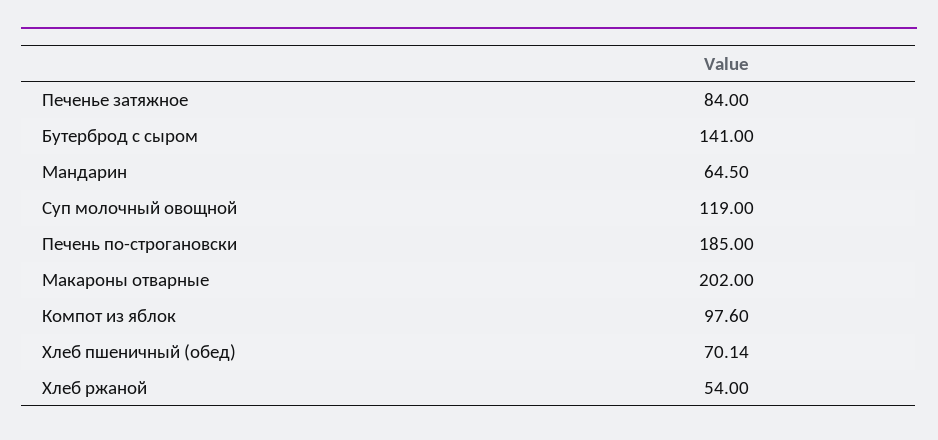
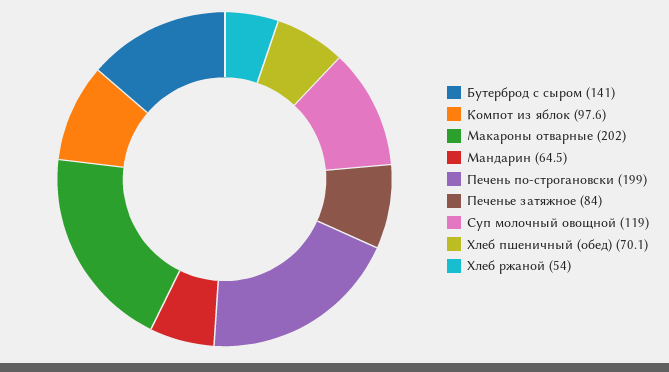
Печень по-строгановски: 185 -> 199

